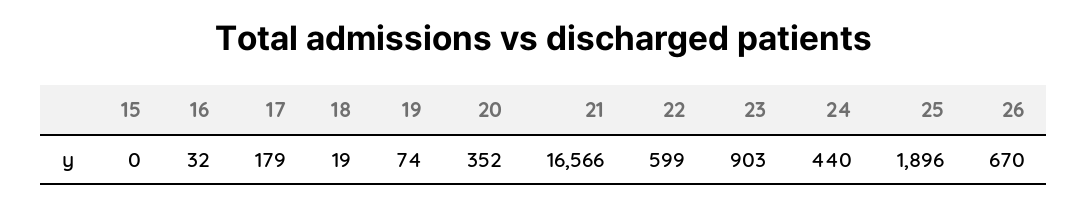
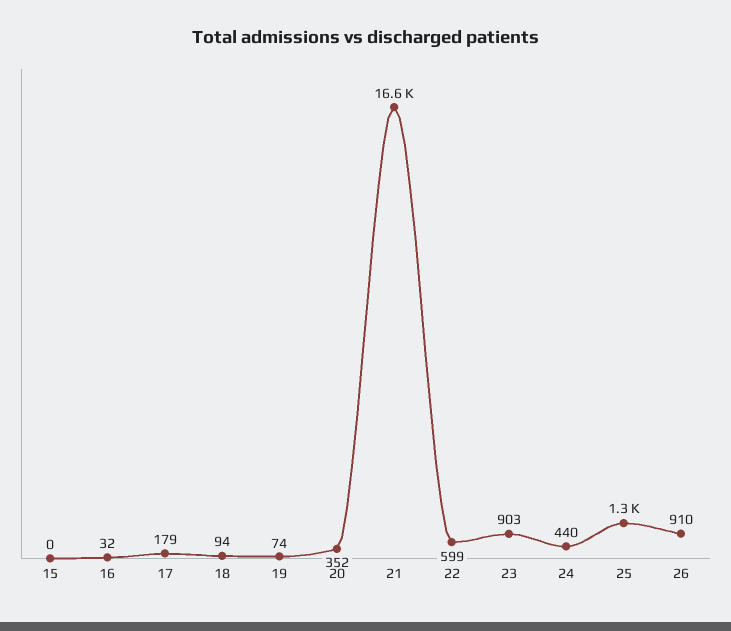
18: 19 -> 94
25: 1896 -> 1300
26: 670 -> 910

